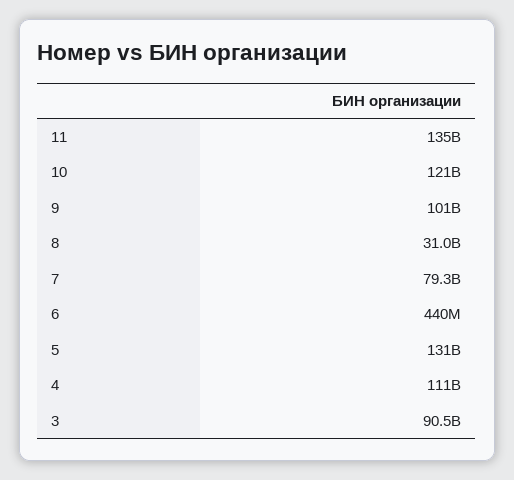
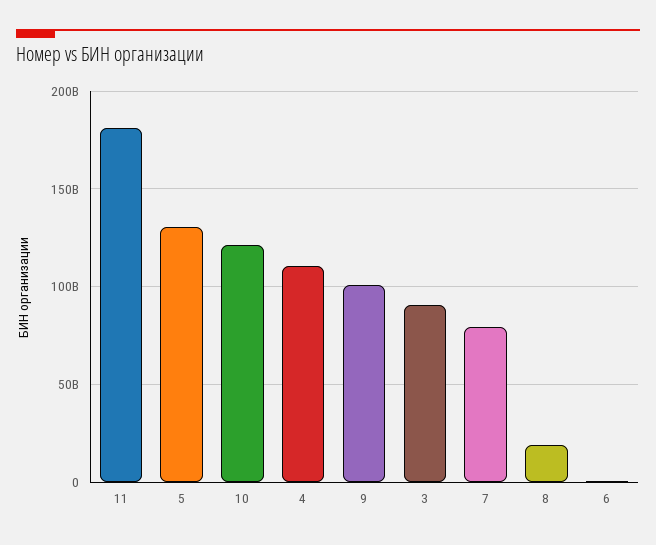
11: 135000000000 -> 180000000000
8: 31000000000 -> 20000000000

